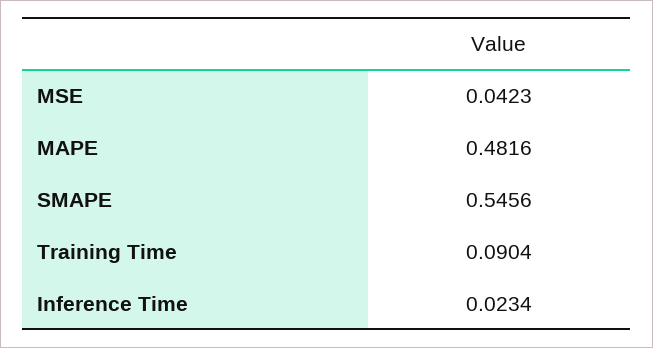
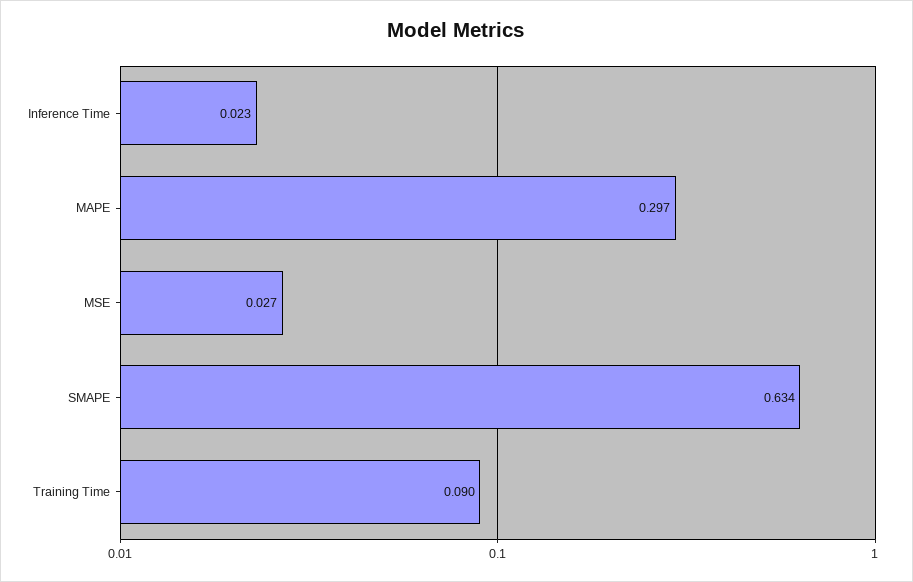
MSE: 0.0423 -> 0.027
MAPE: 0.4816 -> 0.297
SMAPE: 0.5456 -> 0.634

